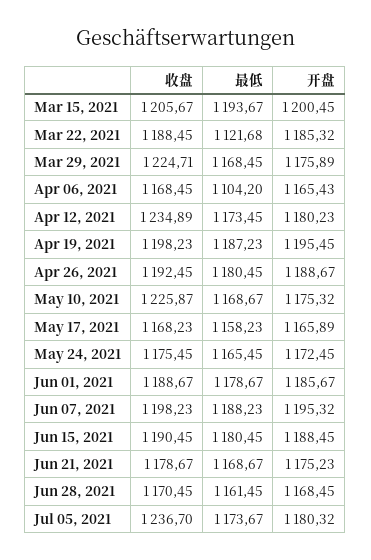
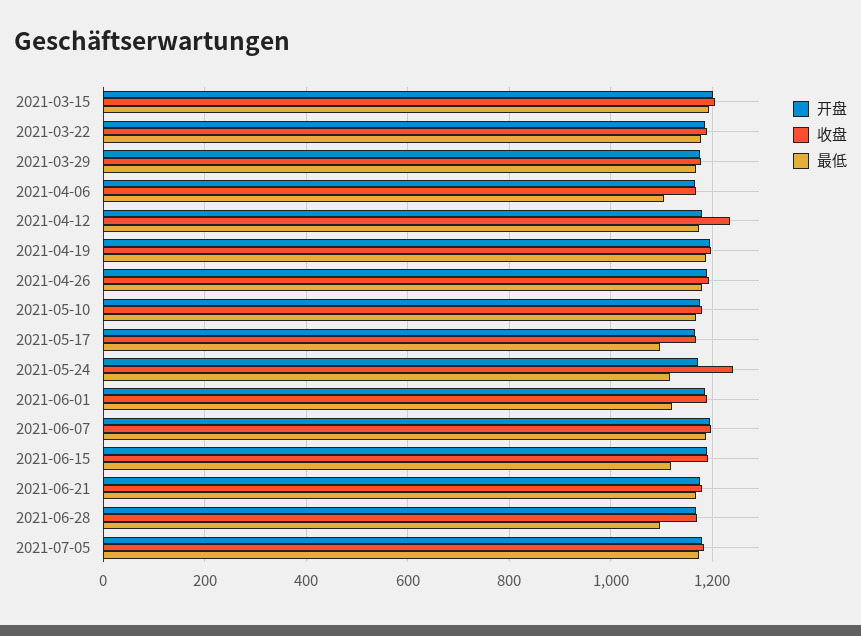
最低, Mar 22, 2021: 1121.68 -> 1180
收盘, Mar 29, 2021: 1224.71 -> 1180
收盘, May 10, 2021: 1225.87 -> 1180
最低, May 17, 2021: 1158.23 -> 1100
收盘, May 24, 2021: 1175.45 -> 1240
最低, May 24, 2021: 1165.45 -> 1120
最低, Jun 01, 2021: 1178.67 -> 1120
最低, Jun 15, 2021: 1180.45 -> 1120
最低, Jun 28, 2021: 1161.45 -> 1100
收盘, Jul 05, 2021: 1236.7 -> 1180

